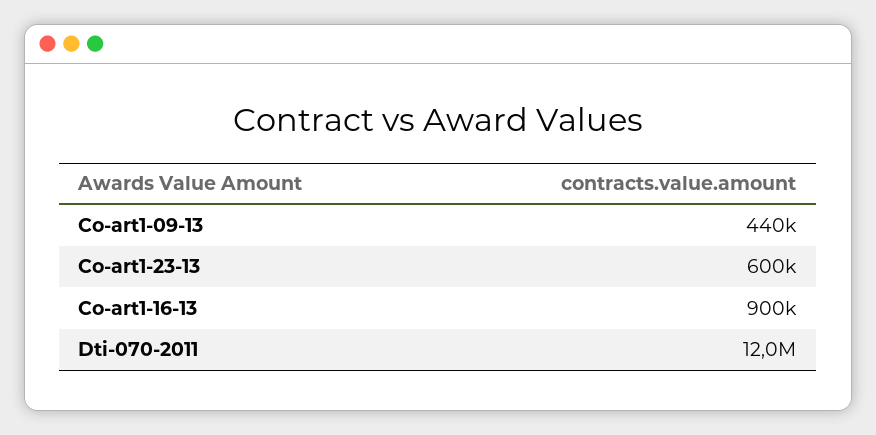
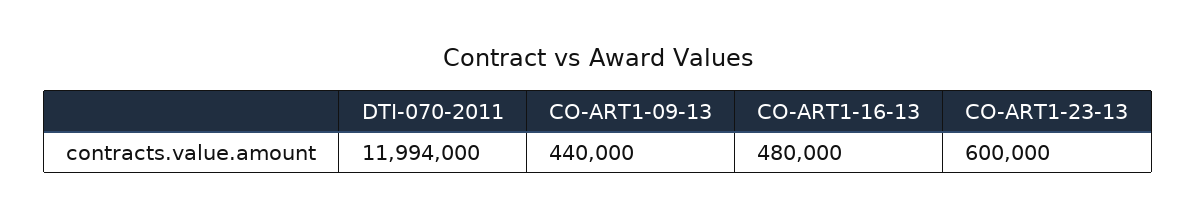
Co-art1-16-13: 900000 -> 480000

